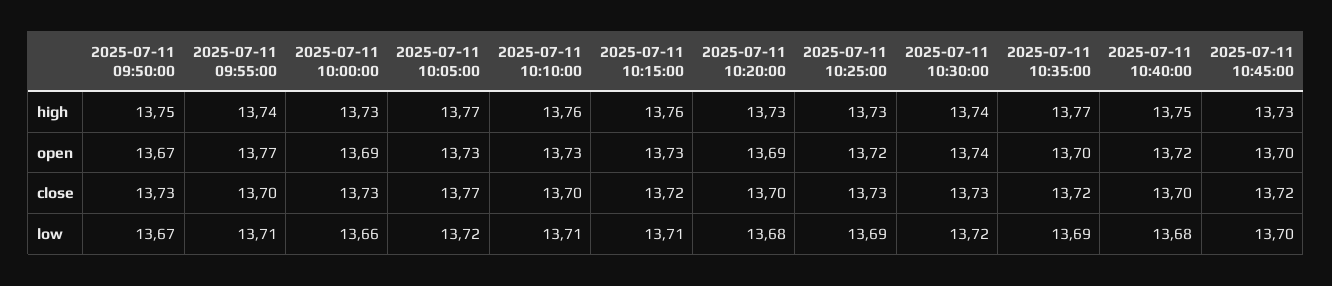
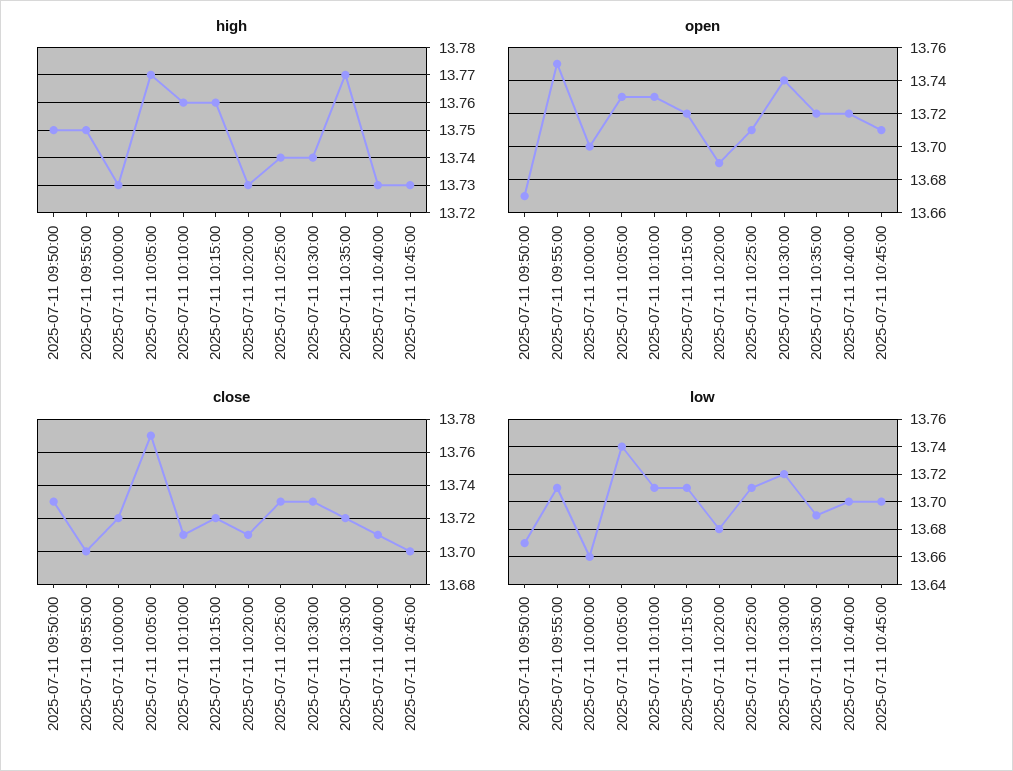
high, 2025-07-11 09:55:00: 13.74 -> 13.75
high, 2025-07-11 10:25:00: 13.73 -> 13.74
high, 2025-07-11 10:40:00: 13.75 -> 13.73
open, 2025-07-11 09:55:00: 13.77 -> 13.75
open, 2025-07-11 10:00:00: 13.69 -> 13.7
open, 2025-07-11 10:15:00: 13.73 -> 13.72
open, 2025-07-11 10:25:00: 13.72 -> 13.71
open, 2025-07-11 10:35:00: 13.7 -> 13.72
open, 2025-07-11 10:45:00: 13.7 -> 13.71
close, 2025-07-11 10:00:00: 13.73 -> 13.72
close, 2025-07-11 10:10:00: 13.7 -> 13.71
close, 2025-07-11 10:20:00: 13.7 -> 13.71
close, 2025-07-11 10:40:00: 13.7 -> 13.71
close, 2025-07-11 10:45:00: 13.72 -> 13.7
low, 2025-07-11 10:05:00: 13.72 -> 13.74
low, 2025-07-11 10:25:00: 13.69 -> 13.71
low, 2025-07-11 10:40:00: 13.68 -> 13.7

